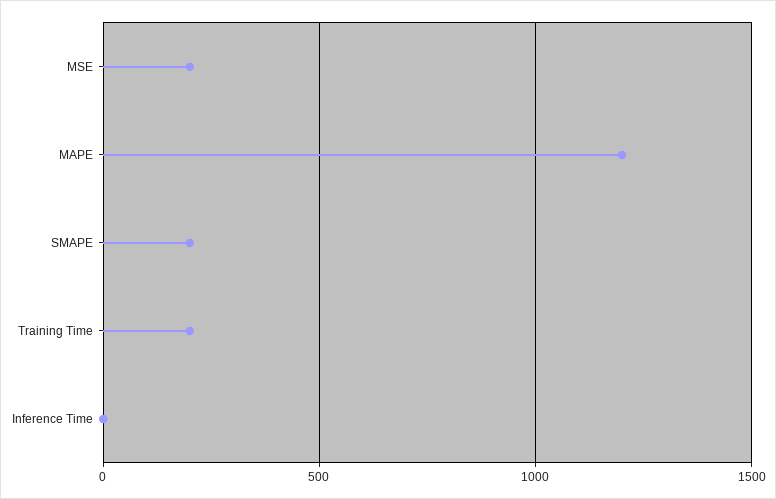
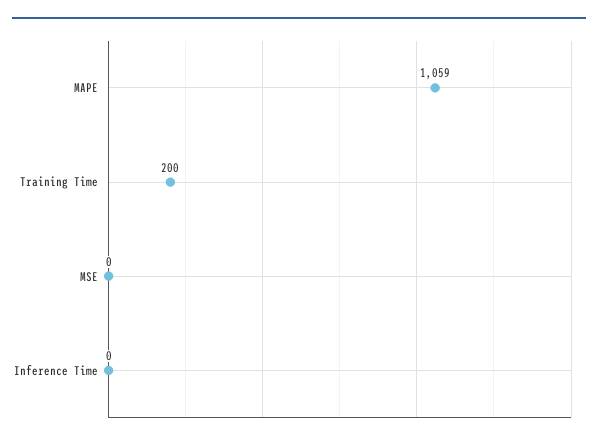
MSE: 200 -> 0
MAPE: 1200 -> 1059
SMAPE: 200 -> none

